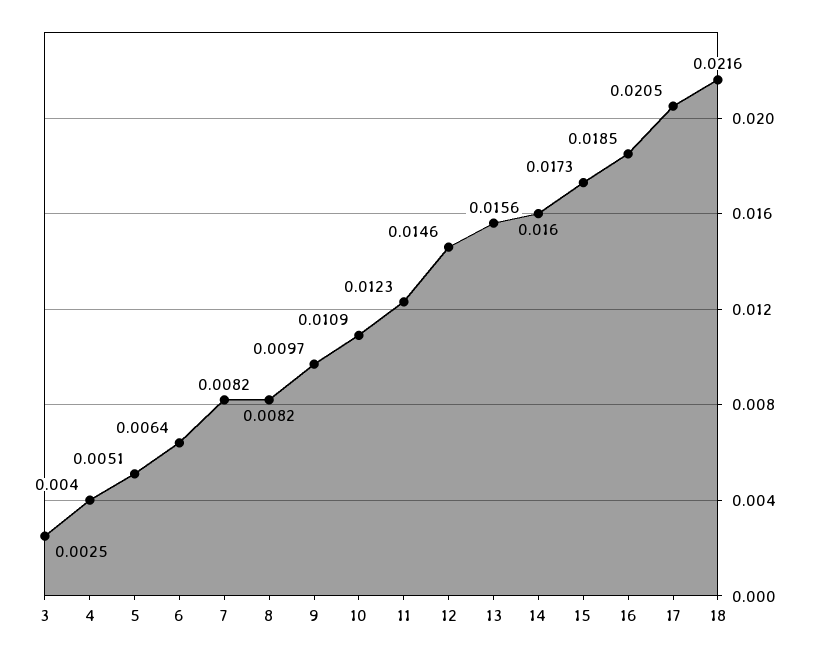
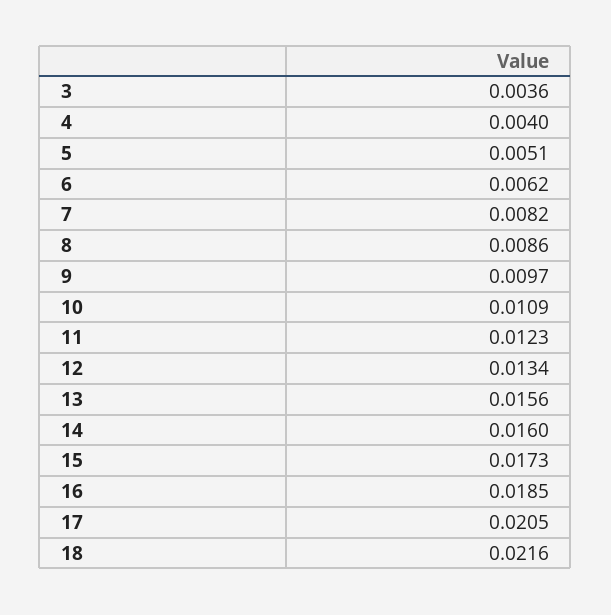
3: 0.0025 -> 0.0036
6: 0.0064 -> 0.0062
8: 0.0082 -> 0.0086
12: 0.0146 -> 0.0134

